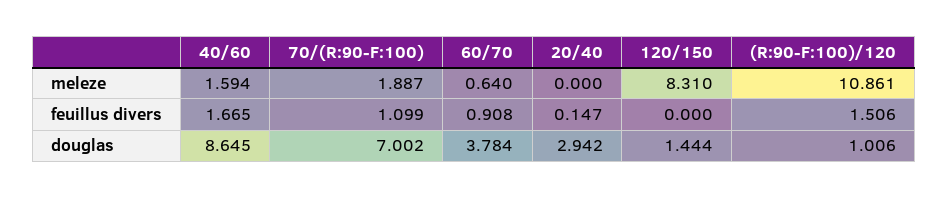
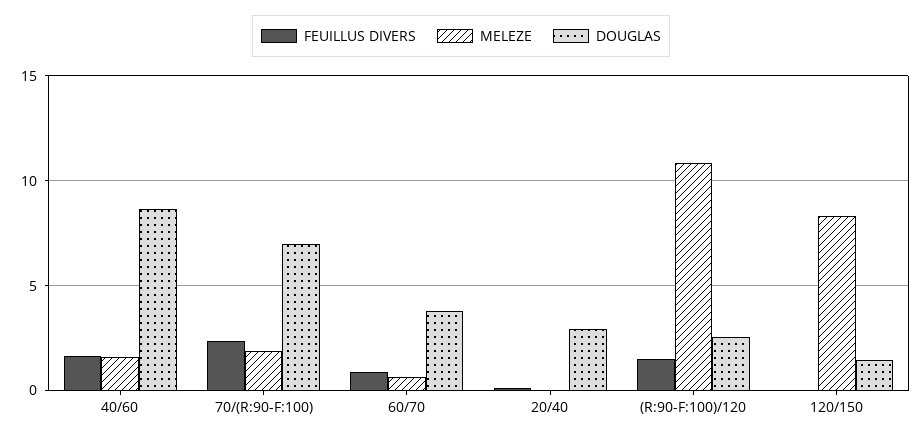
feuillus divers, 70/(R:90-F:100): 1.099 -> 2.5
douglas, (R:90-F:100)/120: 1.006 -> 2.5

